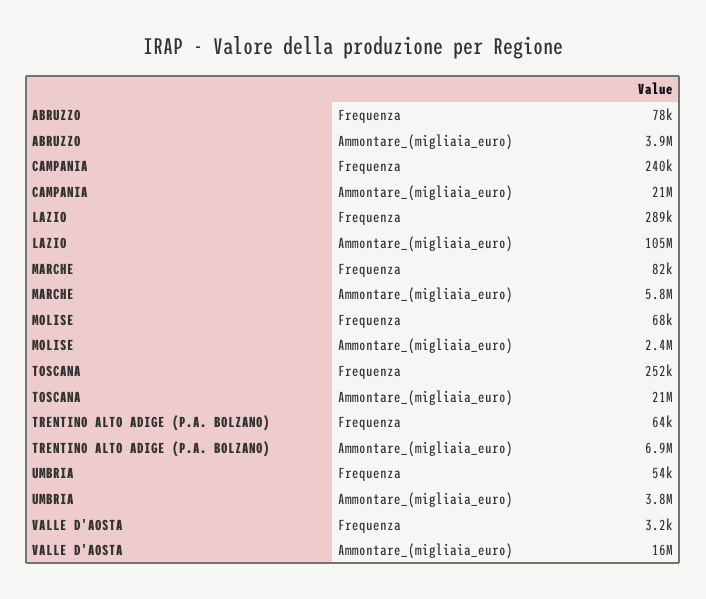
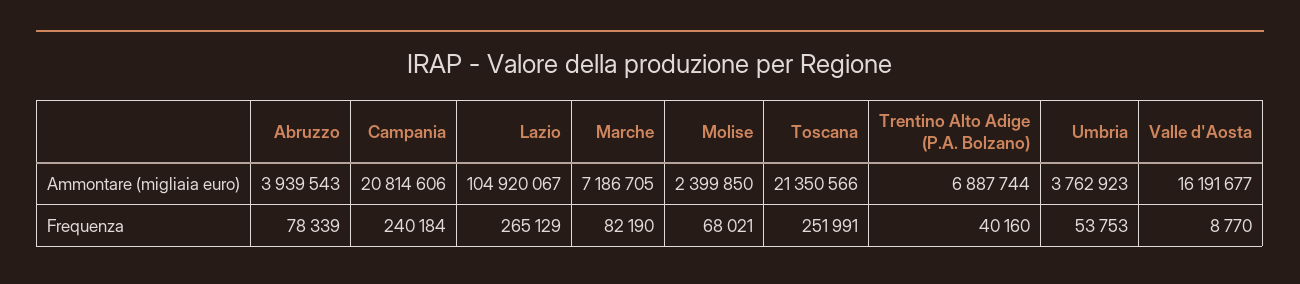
LAZIO, Frequenza: 289000 -> 265129
MARCHE, Ammontare_(migliaia_euro): 5800000 -> 7186705
TRENTINO ALTO ADIGE (P.A. BOLZANO), Frequenza: 64000 -> 40160
VALLE D'AOSTA, Frequenza: 3200 -> 8770

